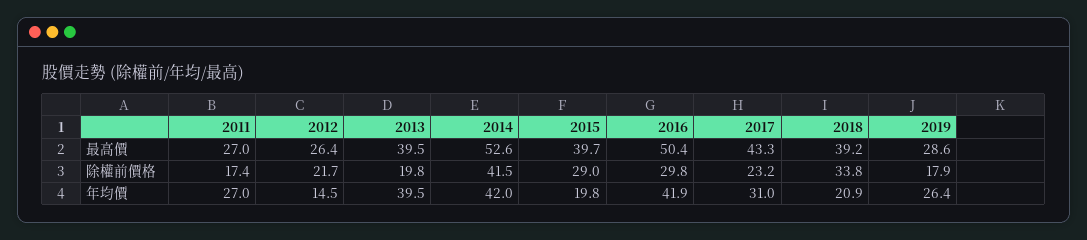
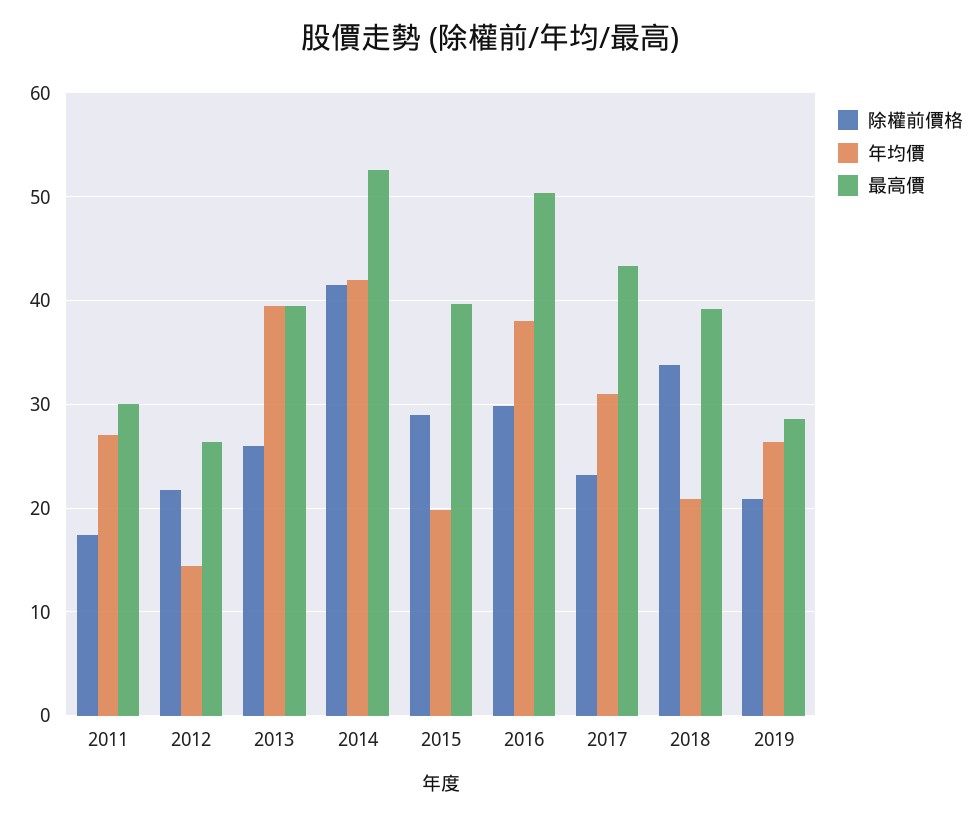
最高價, 2011: 27 -> 30
除權前價格, 2013: 19.8 -> 26
除權前價格, 2019: 17.9 -> 21
年均價, 2016: 41.9 -> 38

